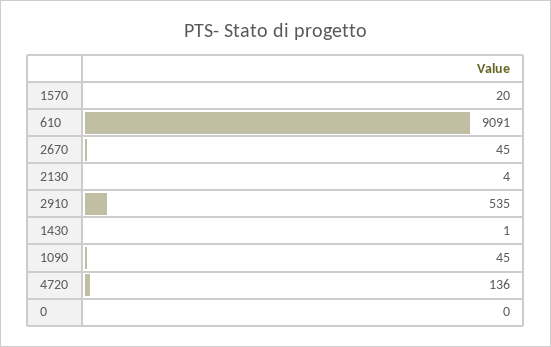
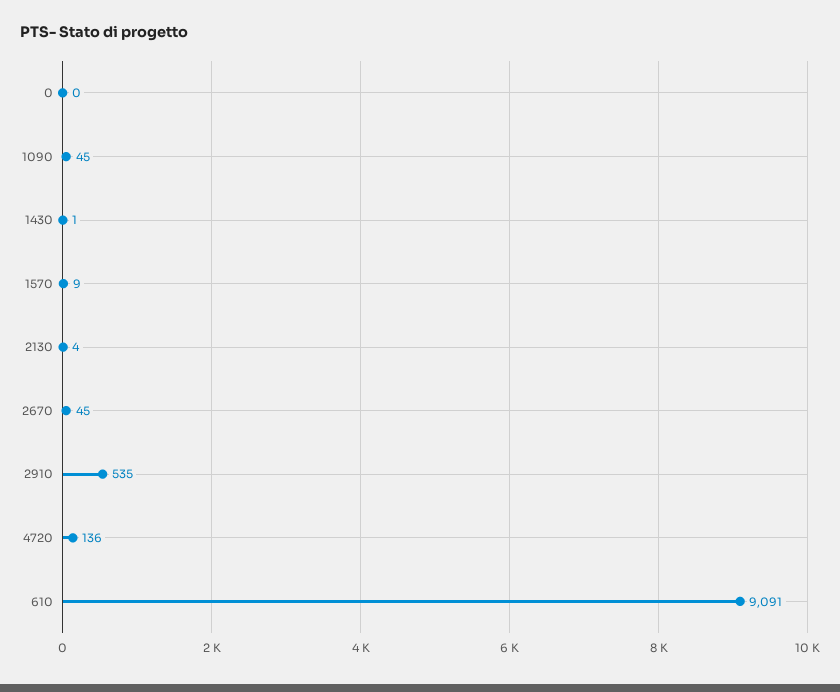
1570: 20 -> 9

